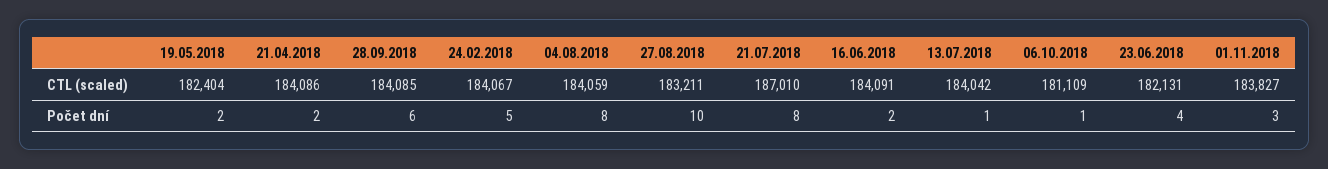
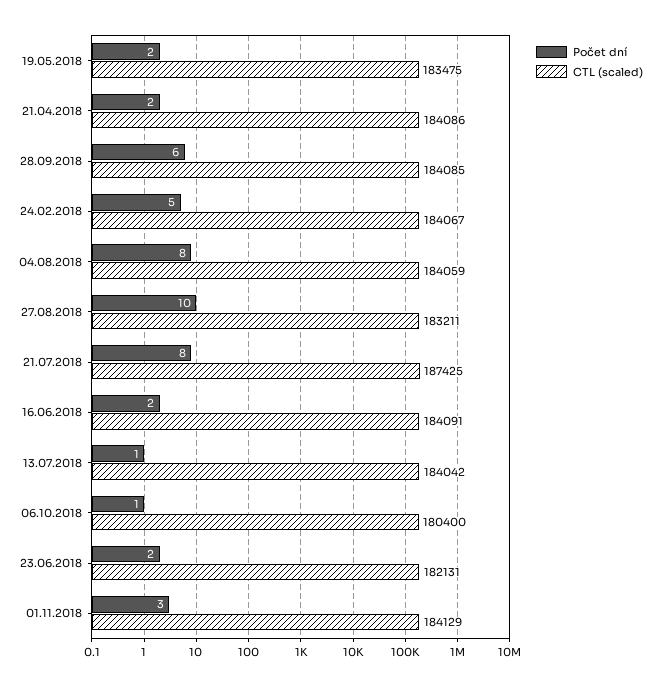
CTL (scaled), 19.05.2018: 182404 -> 183475
CTL (scaled), 21.07.2018: 187010 -> 187425
CTL (scaled), 06.10.2018: 181109 -> 180400
CTL (scaled), 01.11.2018: 183827 -> 184129
Počet dní, 23.06.2018: 4 -> 2

